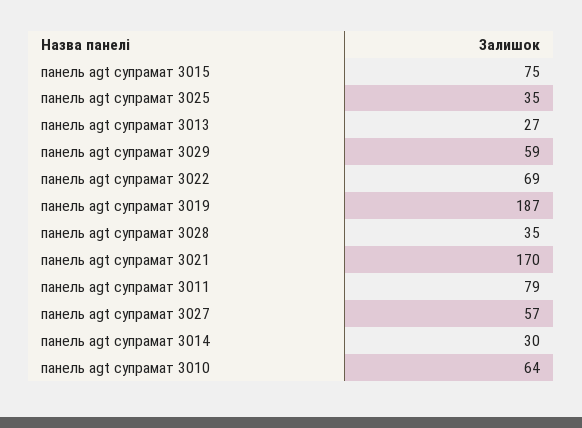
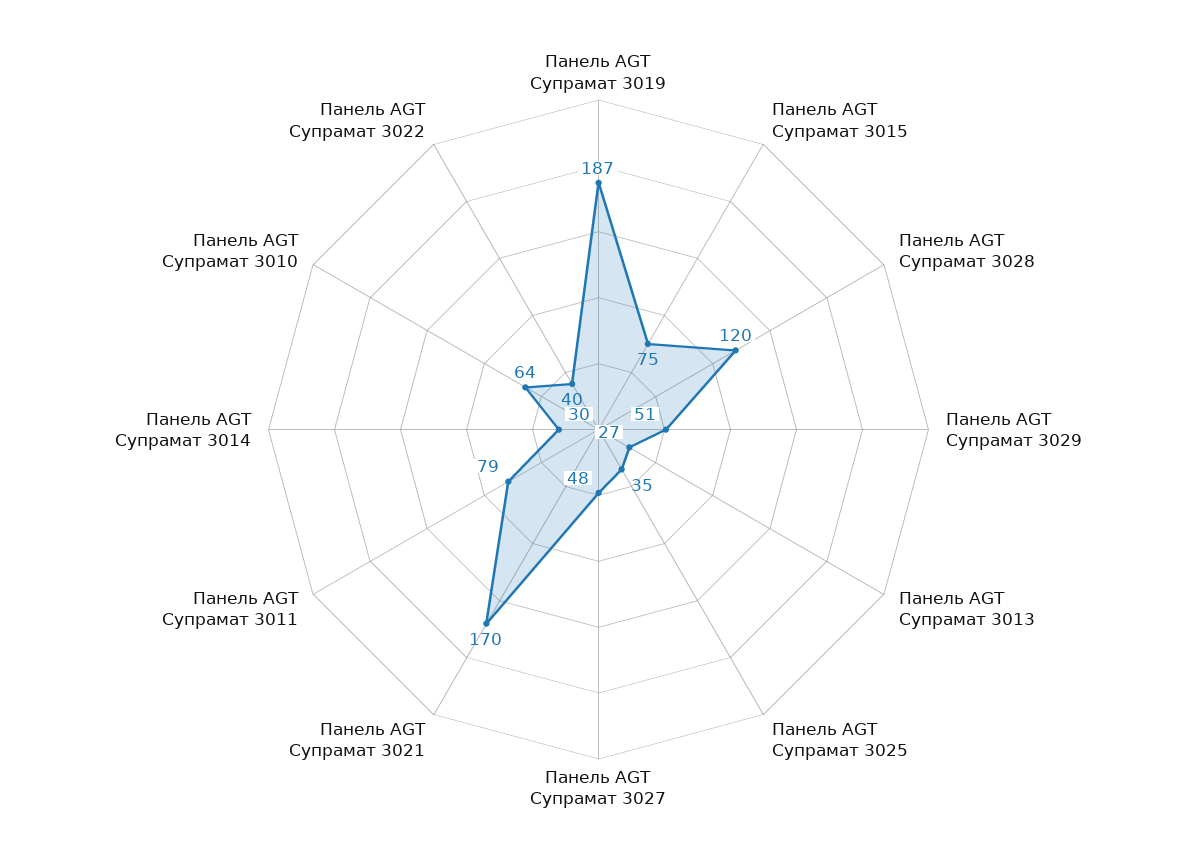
панель agt супрамат 3029: 59 -> 51
панель agt супрамат 3022: 69 -> 40
панель agt супрамат 3028: 35 -> 120
панель agt супрамат 3027: 57 -> 48

